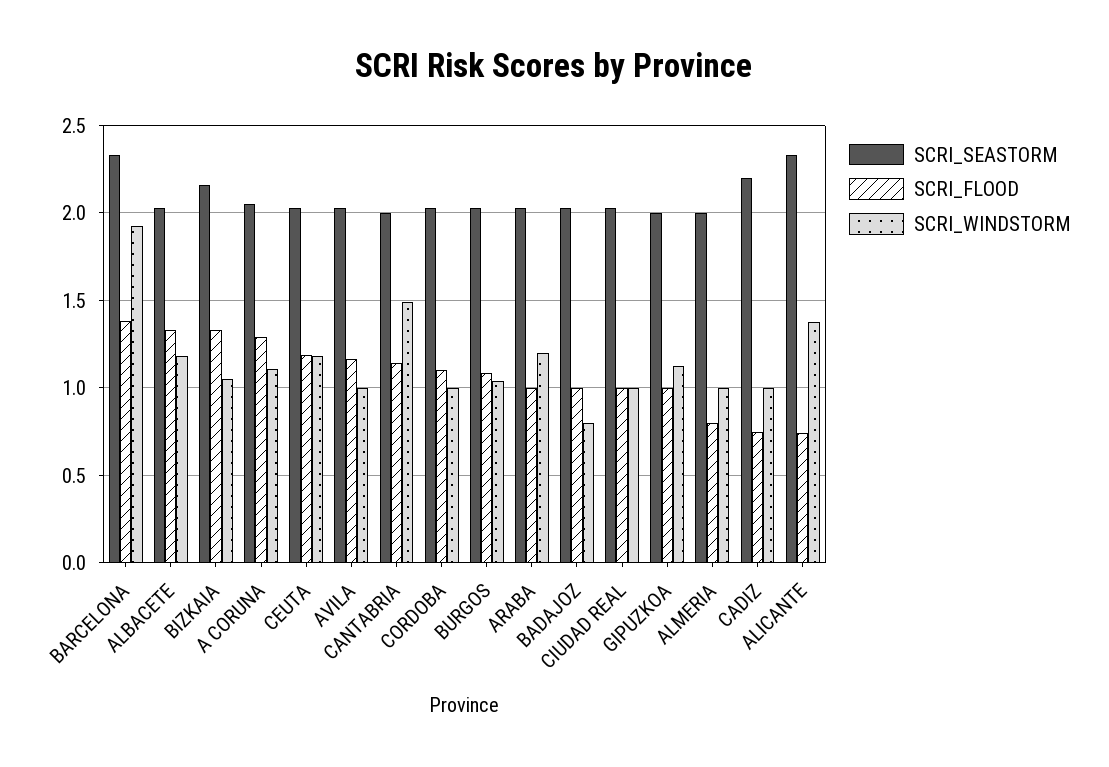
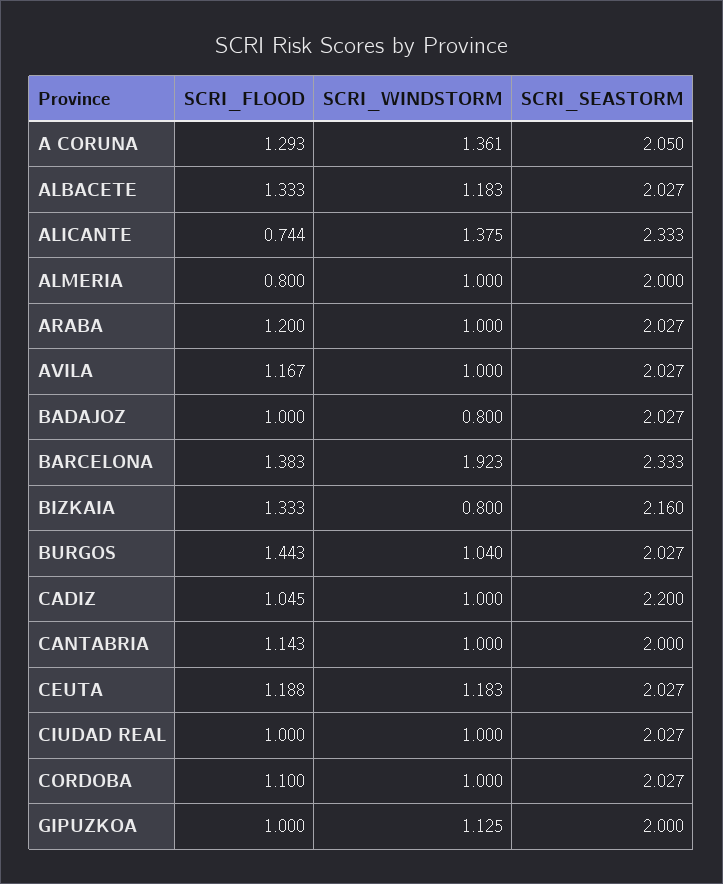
SCRI_WINDSTORM, BIZKAIA: 1.05 -> 0.8
SCRI_WINDSTORM, A CORUNA: 1.1 -> 1.361
SCRI_WINDSTORM, CANTABRIA: 1.5 -> 1
SCRI_FLOOD, BURGOS: 1.1 -> 1.443
SCRI_FLOOD, ARABA: 1 -> 1.2
SCRI_WINDSTORM, ARABA: 1.2 -> 1
SCRI_FLOOD, CADIZ: 0.75 -> 1.045

